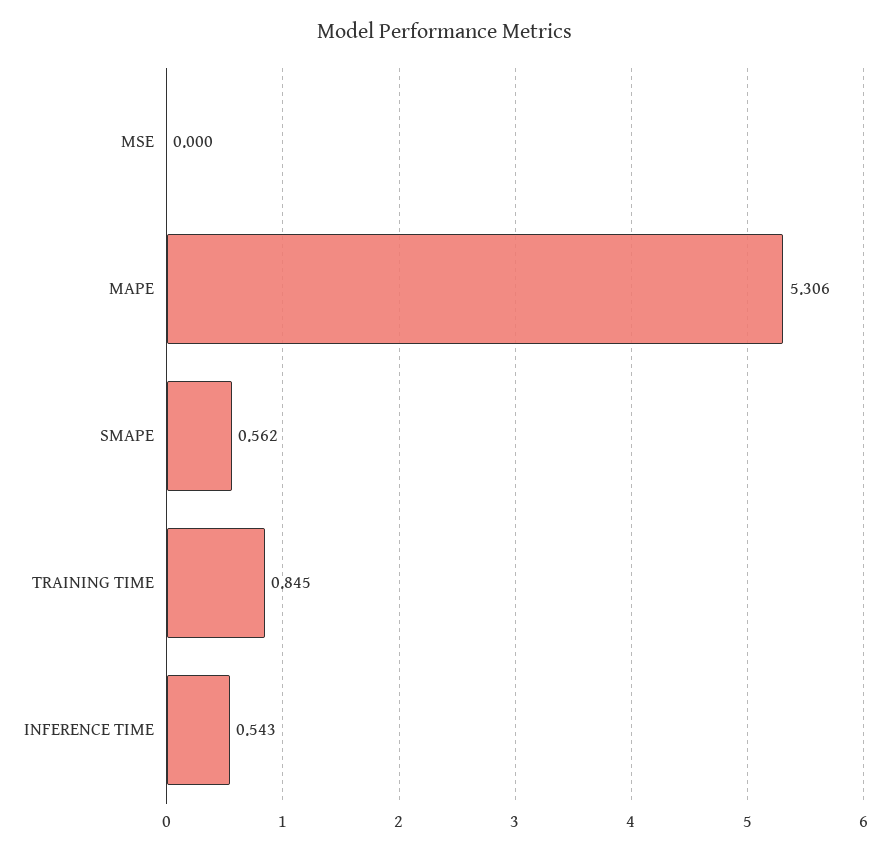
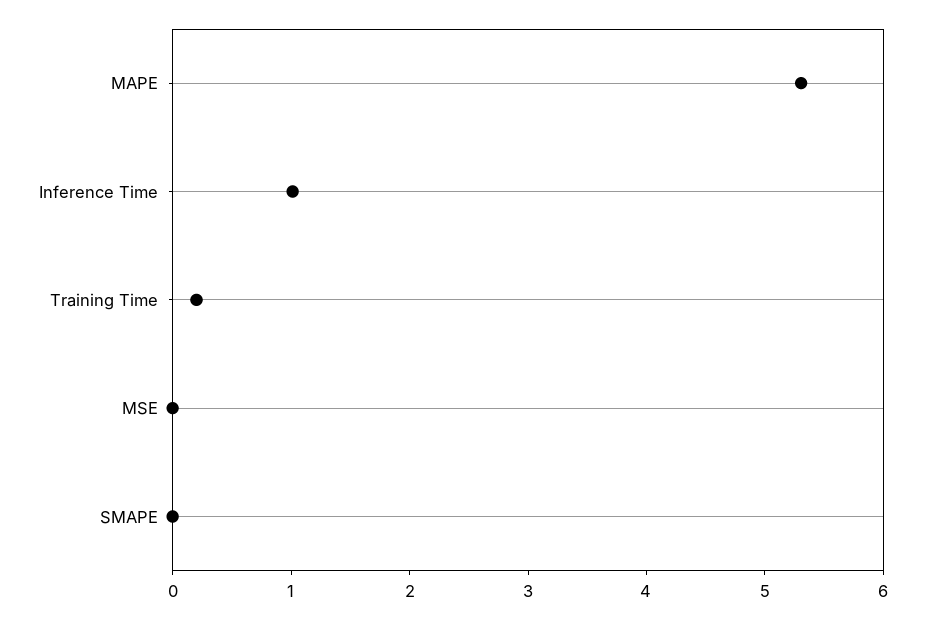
SMAPE: 0.562 -> 0
TRAINING TIME: 0.845 -> 0.2
INFERENCE TIME: 0.543 -> 1

